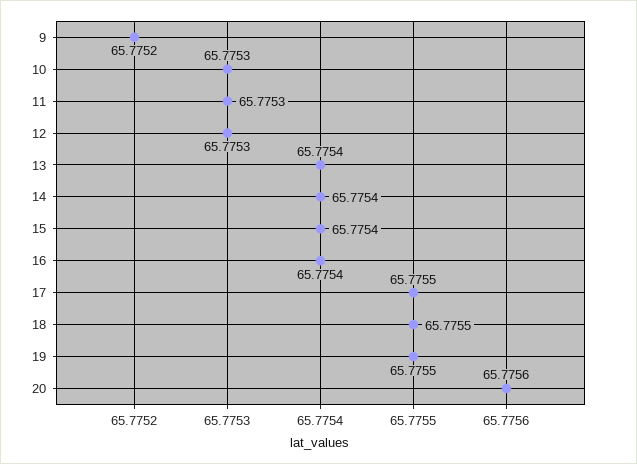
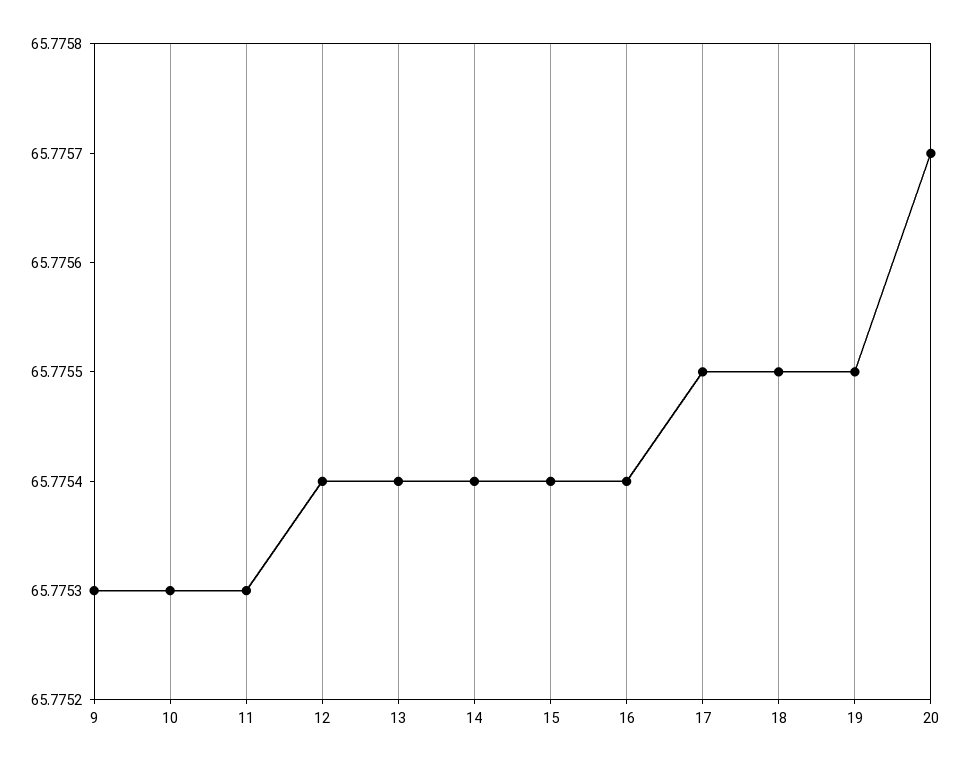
9: 65.7752 -> 65.7753
12: 65.7753 -> 65.7754
20: 65.7756 -> 65.7757

